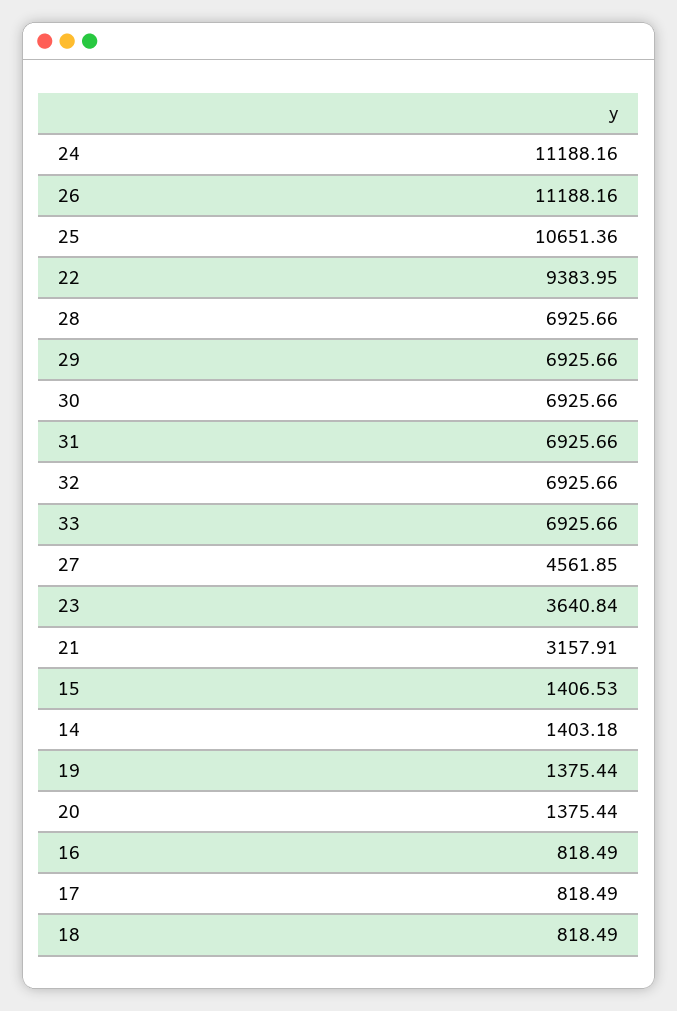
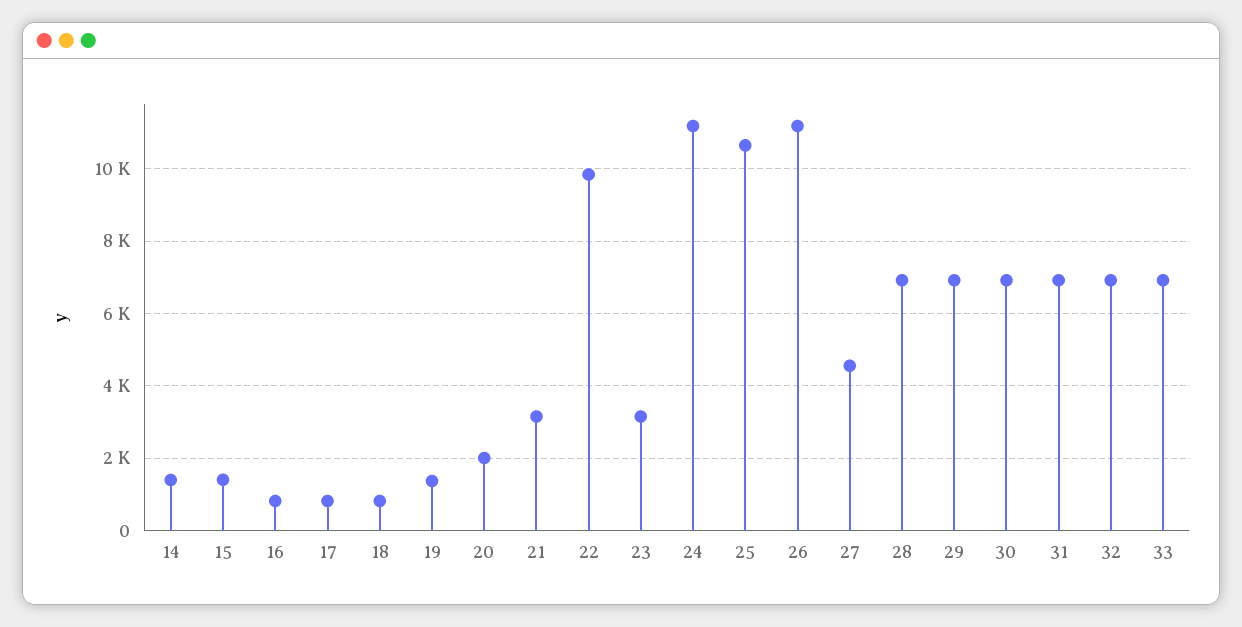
22: 9383.95 -> 9800
23: 3640.84 -> 3200
20: 1375.44 -> 2000

